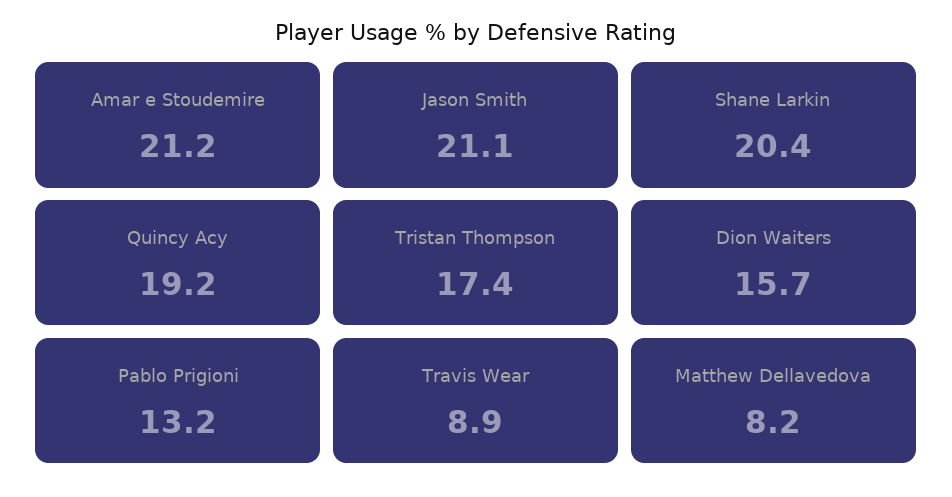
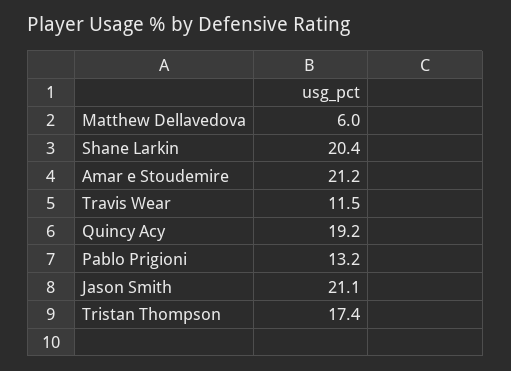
Dion Waiters: 15.7 -> none
Travis Wear: 8.9 -> 11.5
Matthew Dellavedova: 8.2 -> 6

